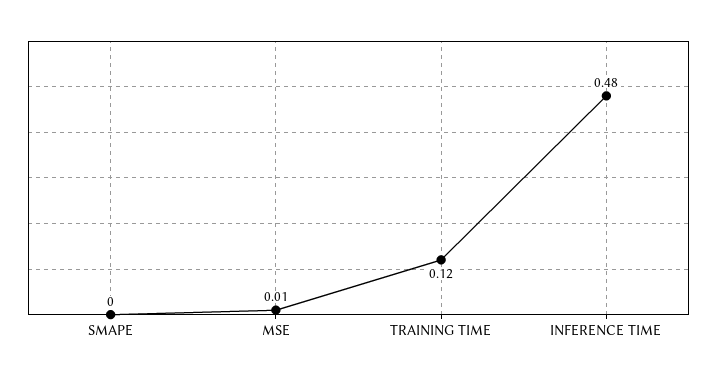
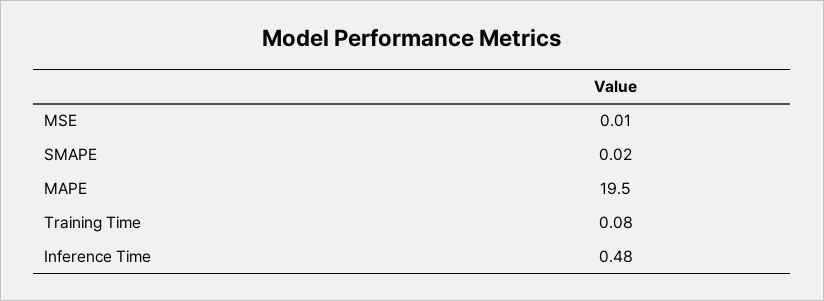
SMAPE: 0 -> 0.02
TRAINING TIME: 0.12 -> 0.08
MAPE: none -> 19.5

